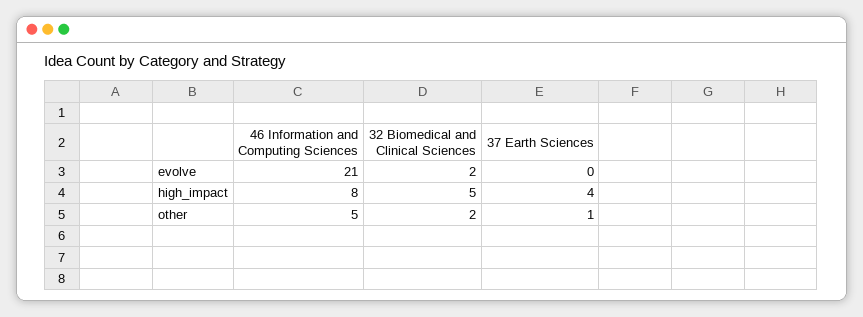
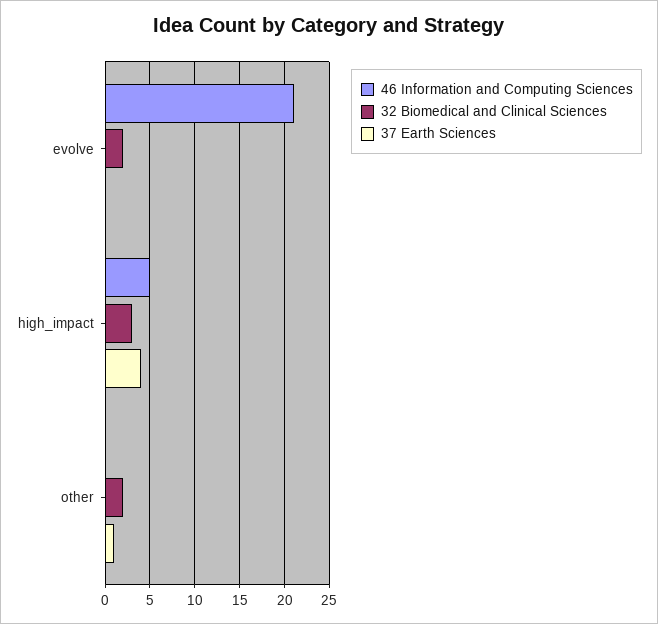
46 Information and Computing Sciences, high_impact: 8 -> 5
32 Biomedical and Clinical Sciences, high_impact: 5 -> 3
46 Information and Computing Sciences, other: 5 -> 0

